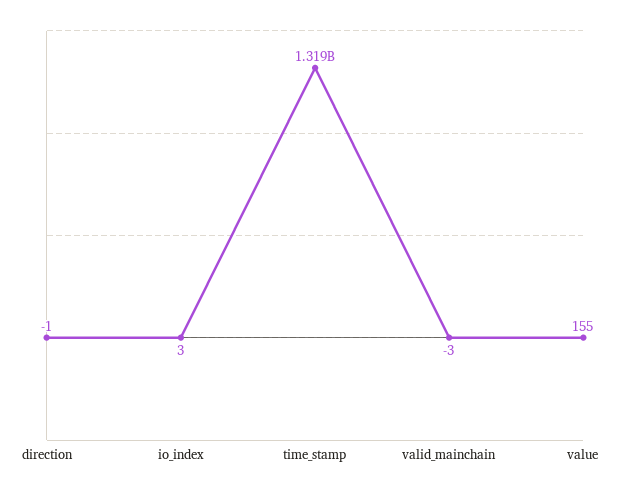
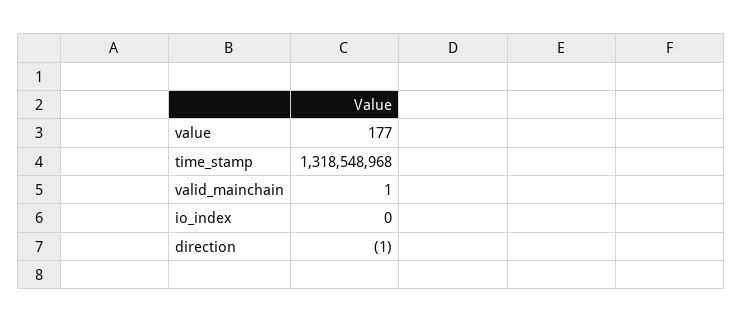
io_index: 3 -> 0
valid_mainchain: -3 -> 1
value: 155 -> 177

